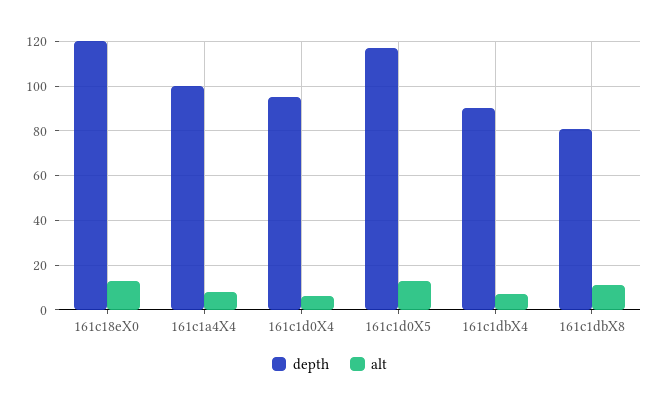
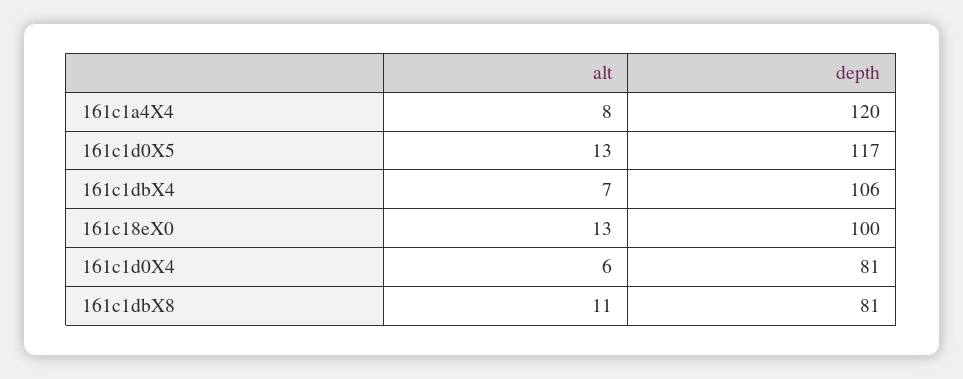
depth, 161c18eX0: 120 -> 100
depth, 161c1a4X4: 100 -> 120
depth, 161c1d0X4: 95 -> 81
depth, 161c1dbX4: 90 -> 106

